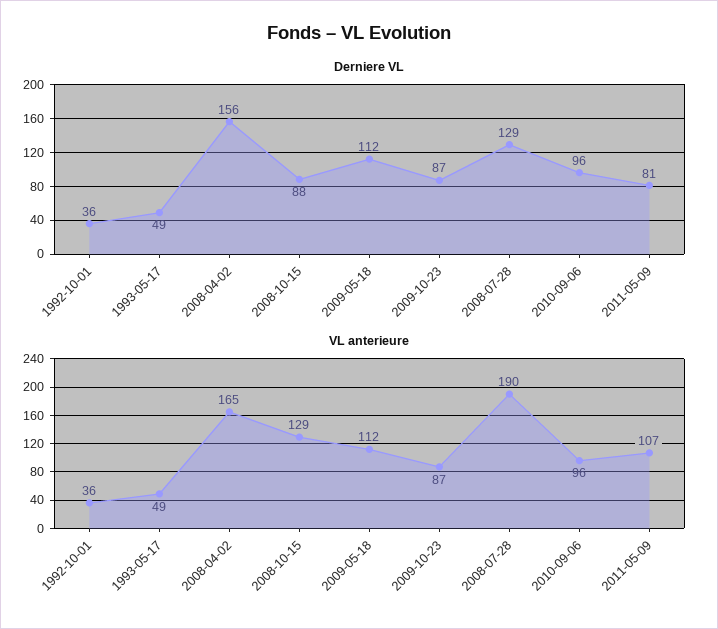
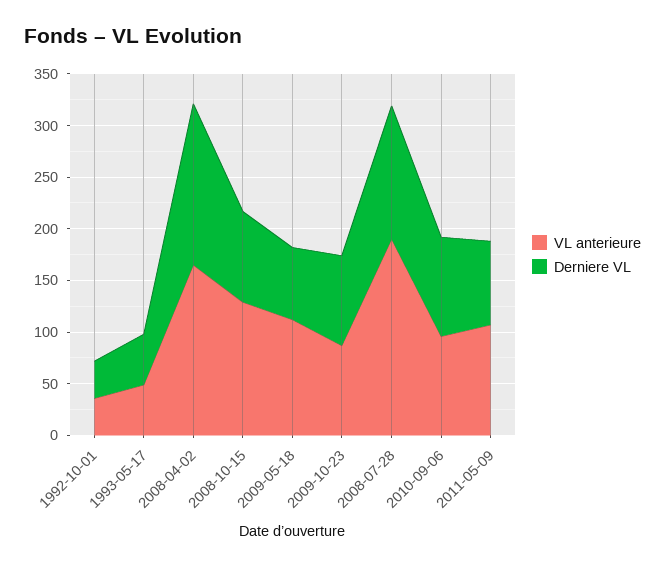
Derniere VL, 2009-05-18: 112 -> 70

